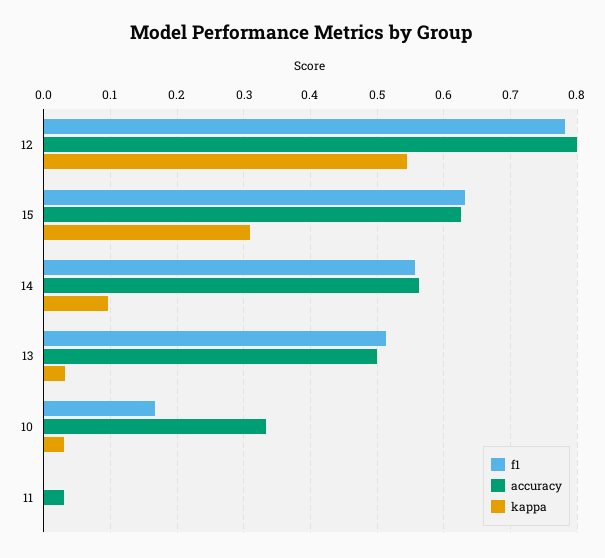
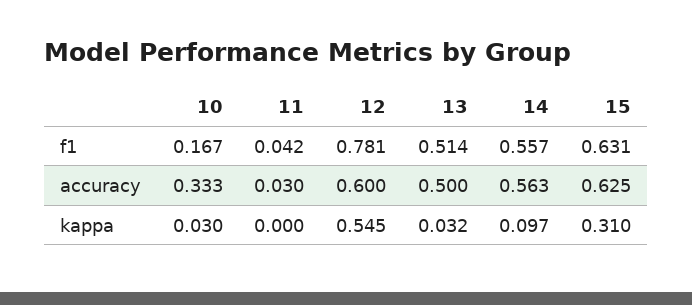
accuracy, 12: 0.8 -> 0.6
f1, 11: 0 -> 0.042

